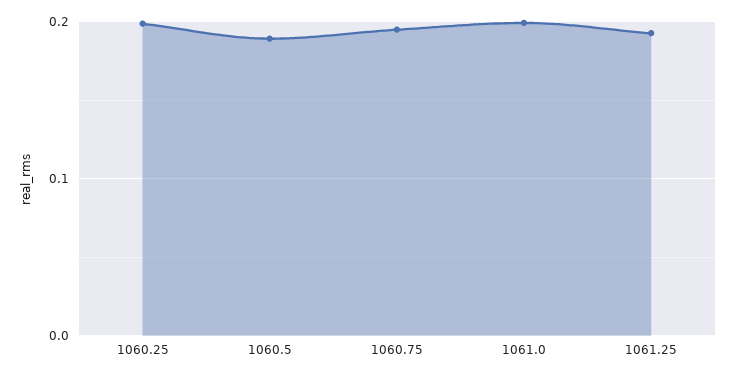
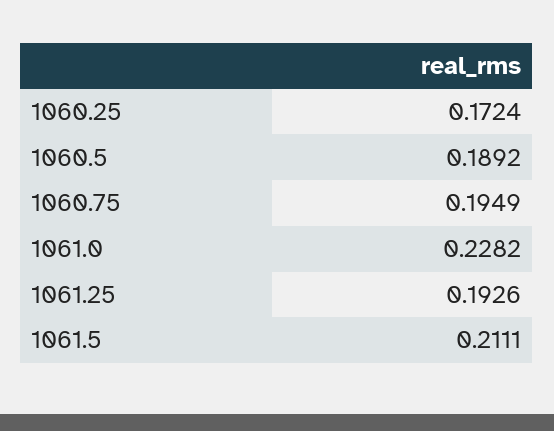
1060.25: 0.2 -> 0.1724
1061.0: 0.2 -> 0.2282
1061.5: none -> 0.2111

